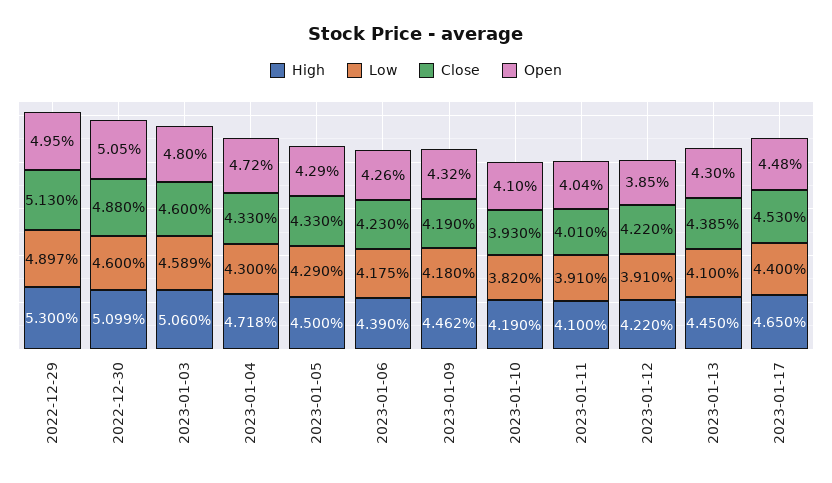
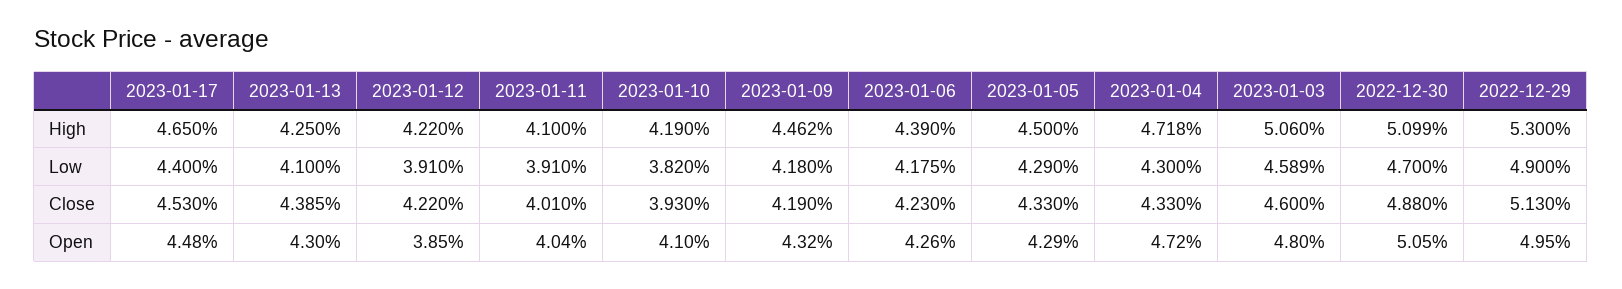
Low, 2022-12-29: 4.897 -> 4.9
Low, 2022-12-30: 4.6 -> 4.7
High, 2023-01-13: 4.45 -> 4.25

